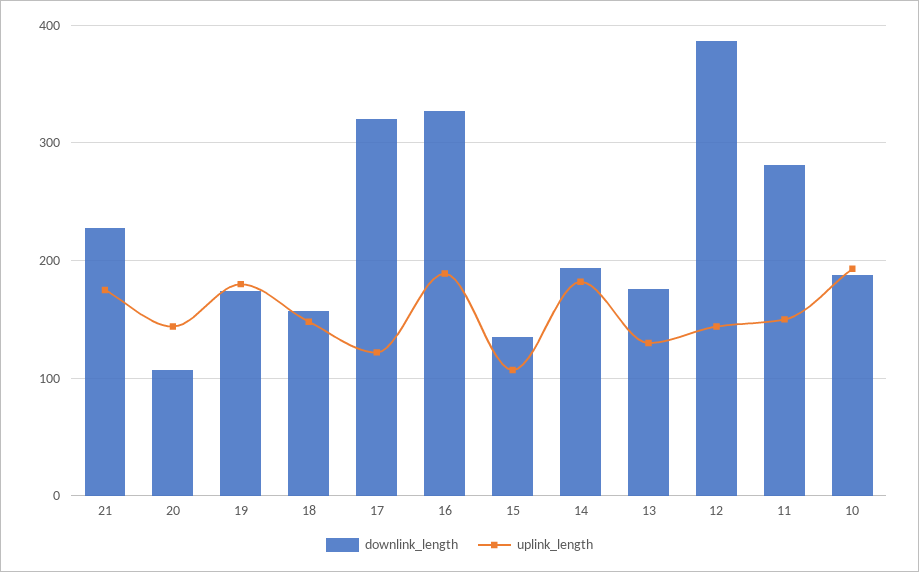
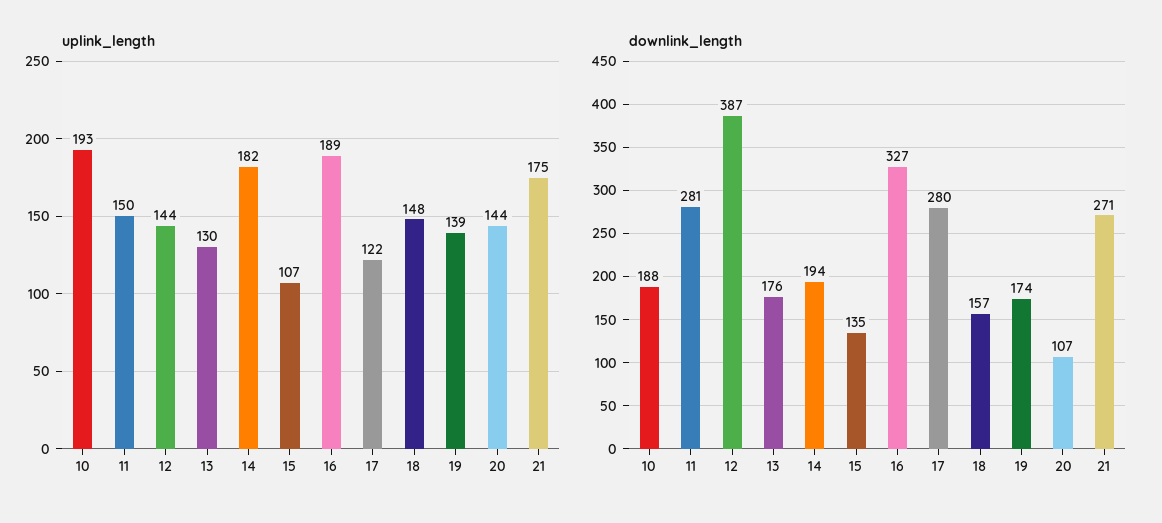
downlink_length, 21: 230 -> 271
uplink_length, 19: 180 -> 139
downlink_length, 17: 320 -> 280

